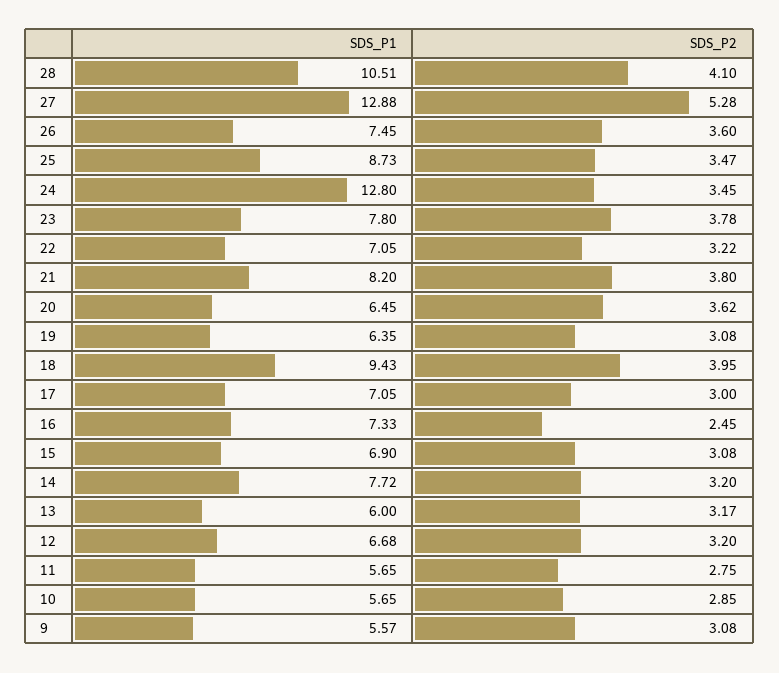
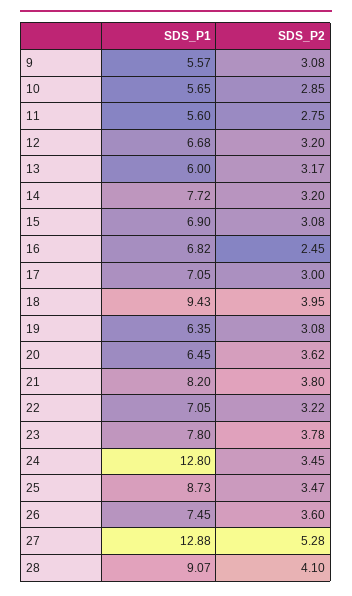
SDS_P1, 28: 10.51 -> 9.07
SDS_P1, 16: 7.33 -> 6.82
SDS_P1, 11: 5.65 -> 5.6

